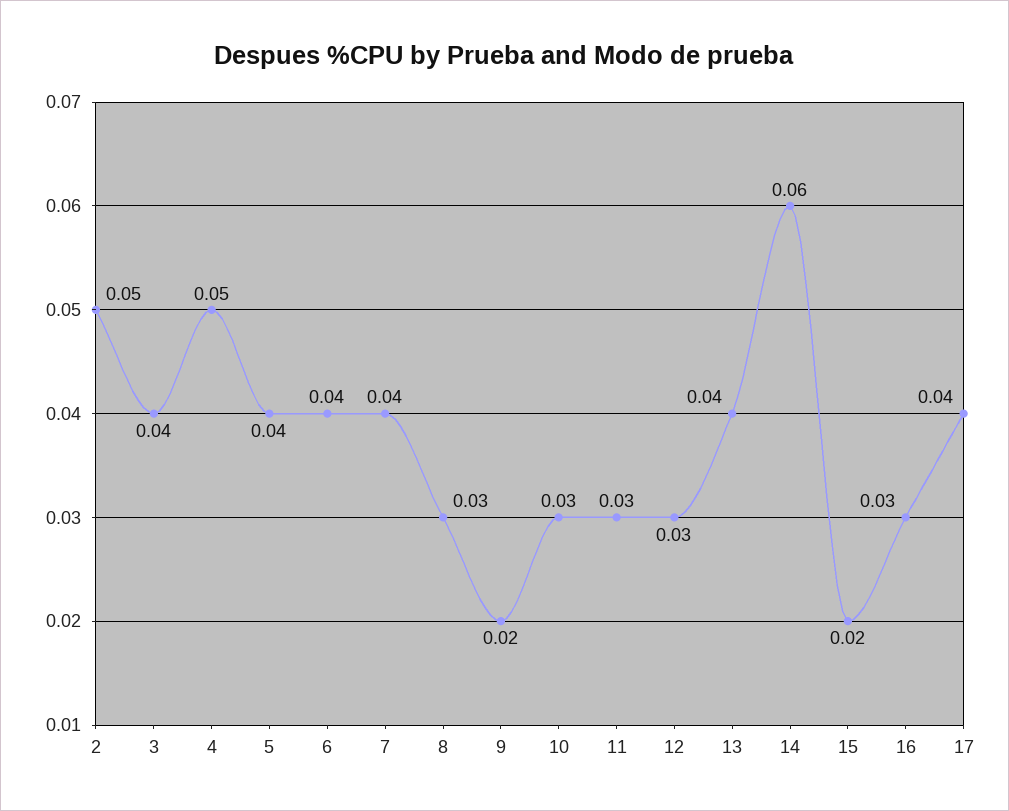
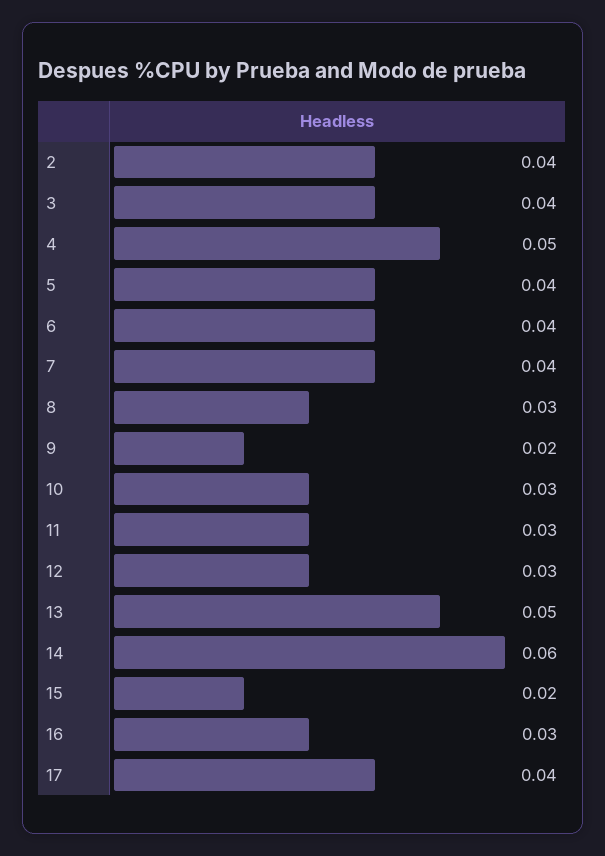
2: 0.05 -> 0.04
13: 0.04 -> 0.05

